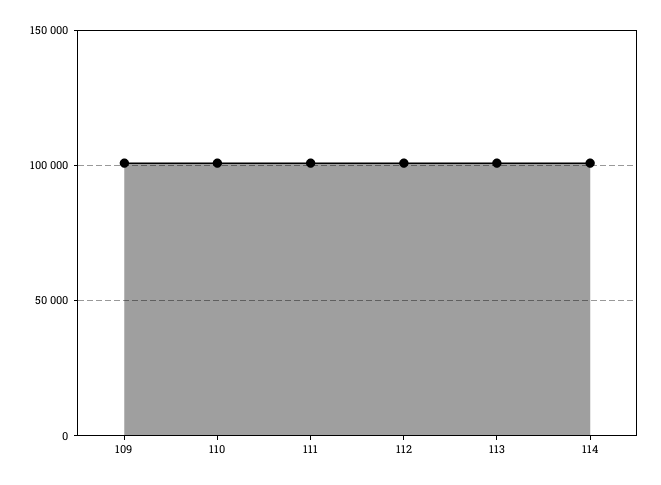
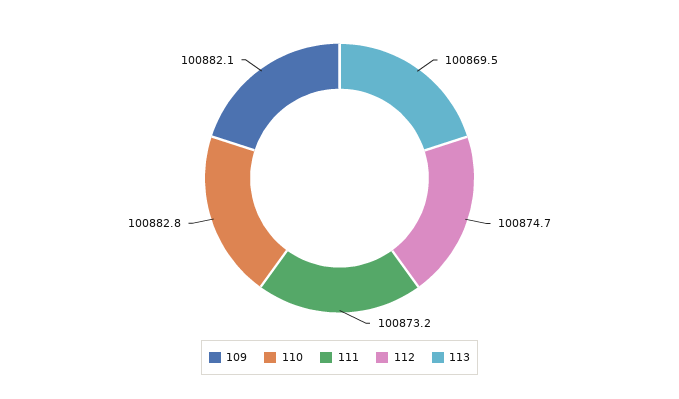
114: 100000 -> none

